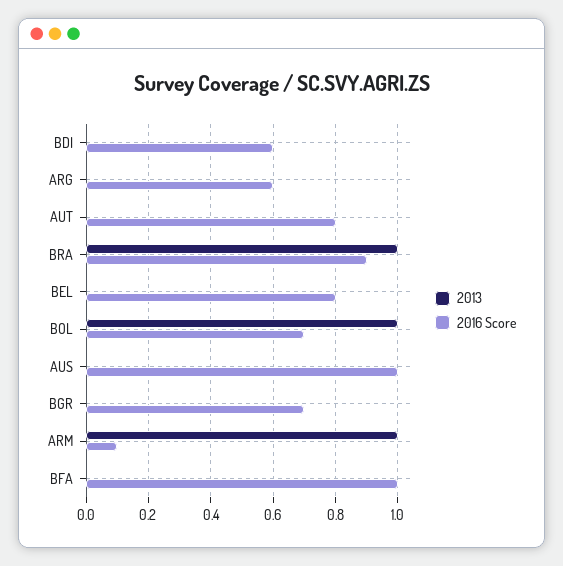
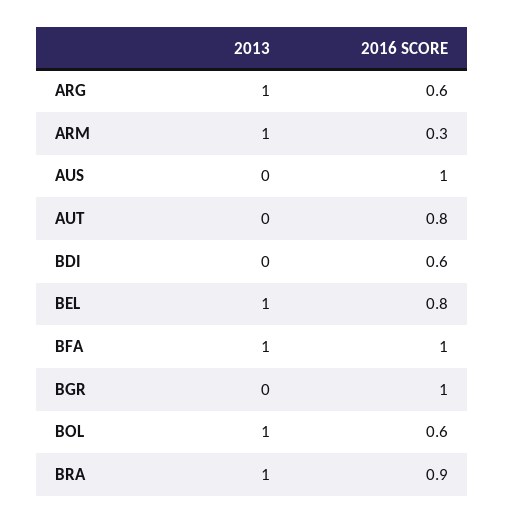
2013, ARG: 0 -> 1
2013, BEL: 0 -> 1
2016 Score, BOL: 0.7 -> 0.6
2016 Score, BGR: 0.7 -> 1
2016 Score, ARM: 0.1 -> 0.3
2013, BFA: 0 -> 1

